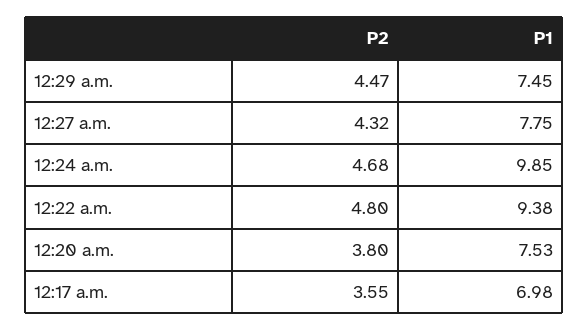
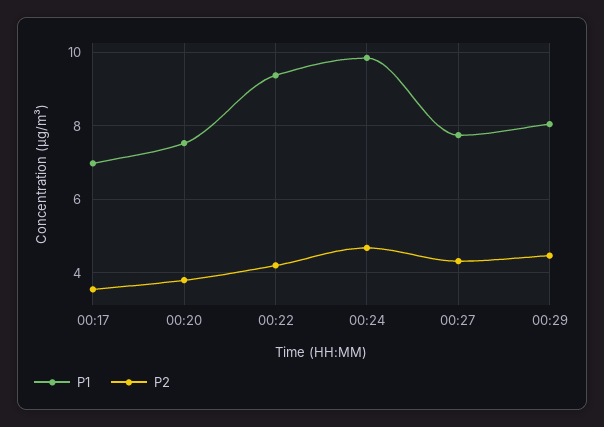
P1, 12:29 a.m.: 7.45 -> 8
P2, 12:22 a.m.: 4.8 -> 4.2

